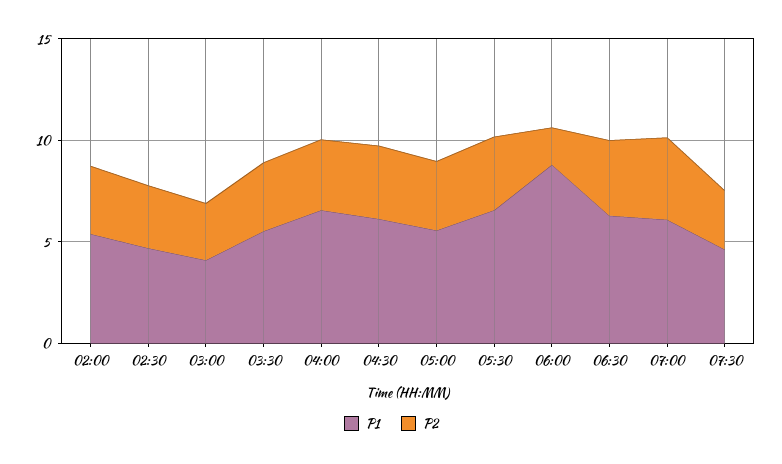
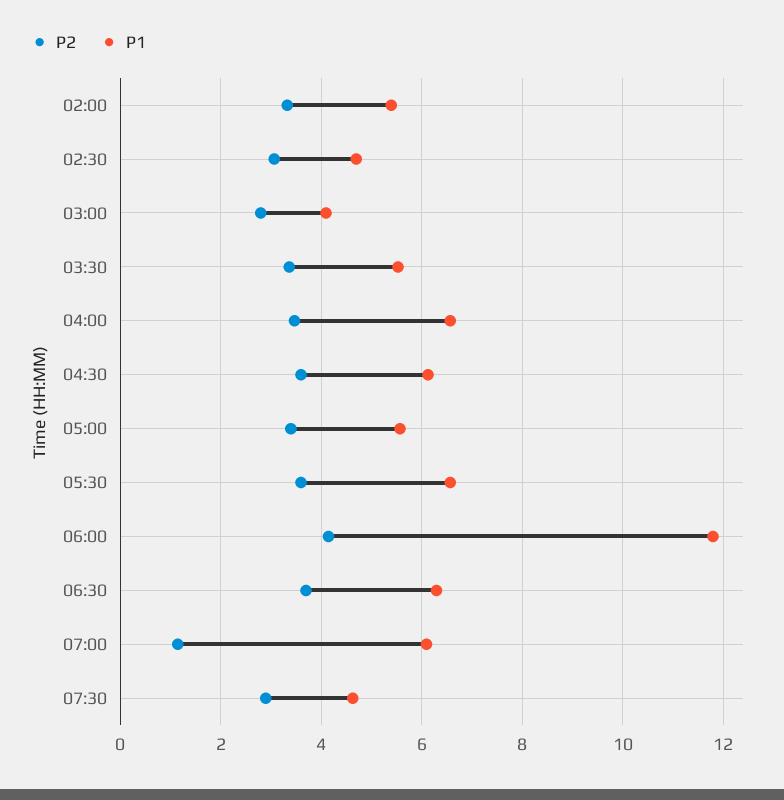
P1, 06:00: 9 -> 11.8
P2, 06:00: 2 -> 4.2
P2, 07:00: 4 -> 1.2

